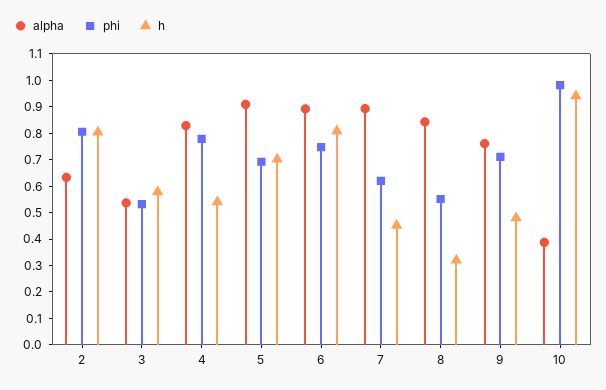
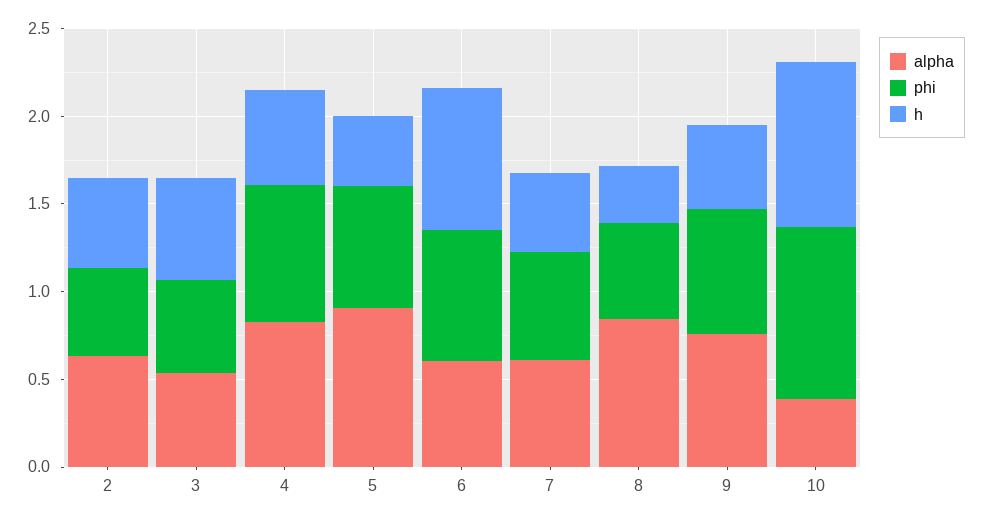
phi, 2: 0.8 -> 0.5
h, 2: 0.8 -> 0.5
h, 5: 0.7 -> 0.4
alpha, 6: 0.9 -> 0.6
alpha, 7: 0.9 -> 0.6

